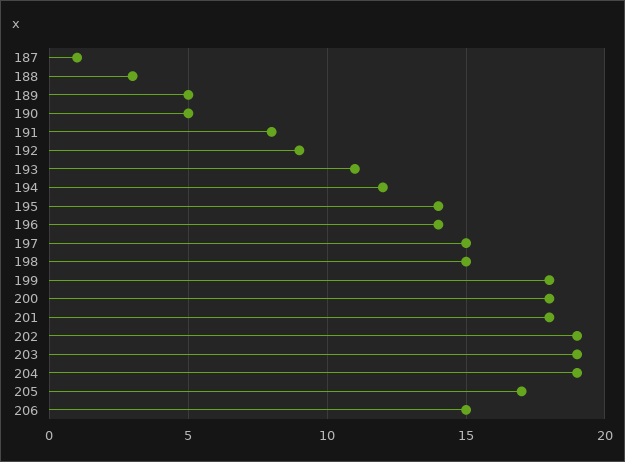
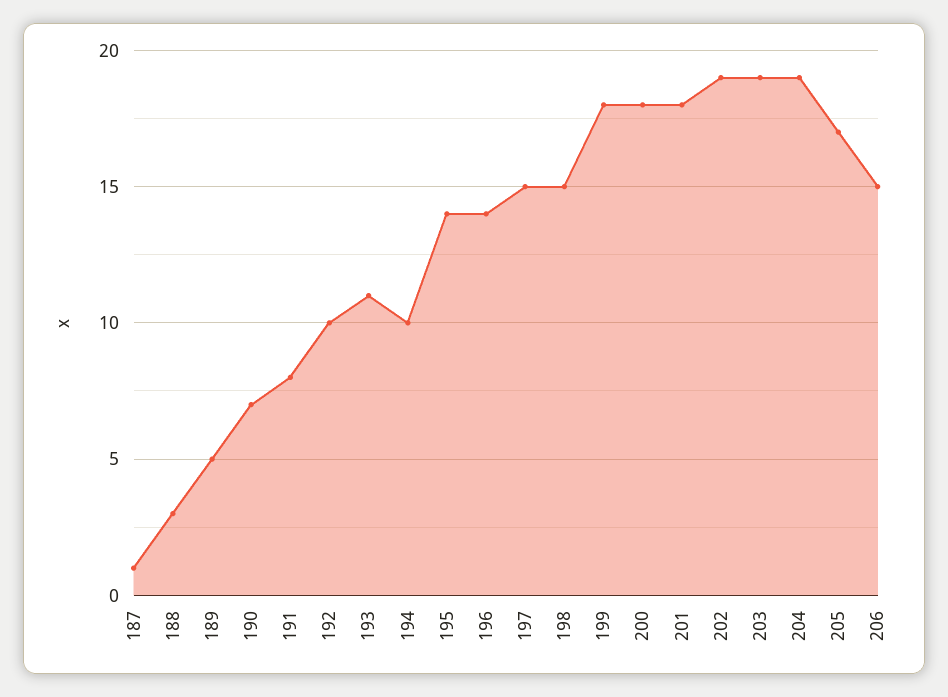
190: 5 -> 7
192: 9 -> 10
194: 12 -> 10

